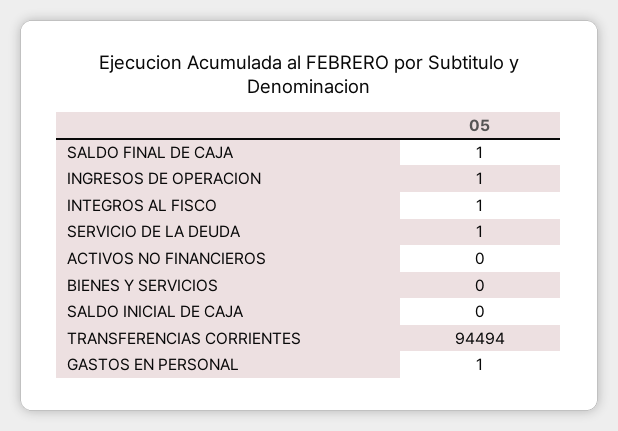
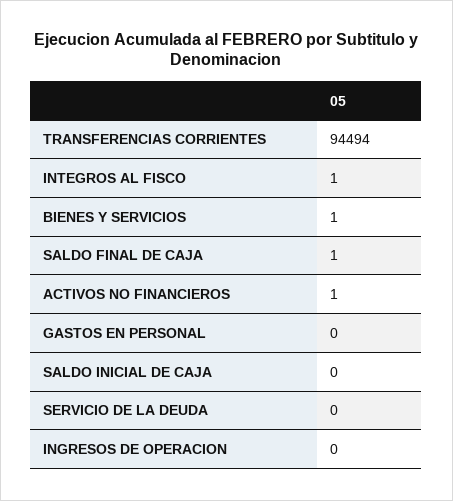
INGRESOS DE OPERACION: 1 -> 0
SERVICIO DE LA DEUDA: 1 -> 0
ACTIVOS NO FINANCIEROS: 0 -> 1
BIENES Y SERVICIOS: 0 -> 1
GASTOS EN PERSONAL: 1 -> 0

